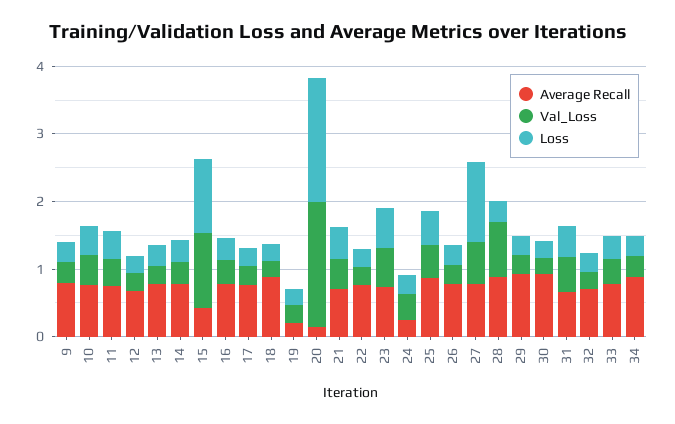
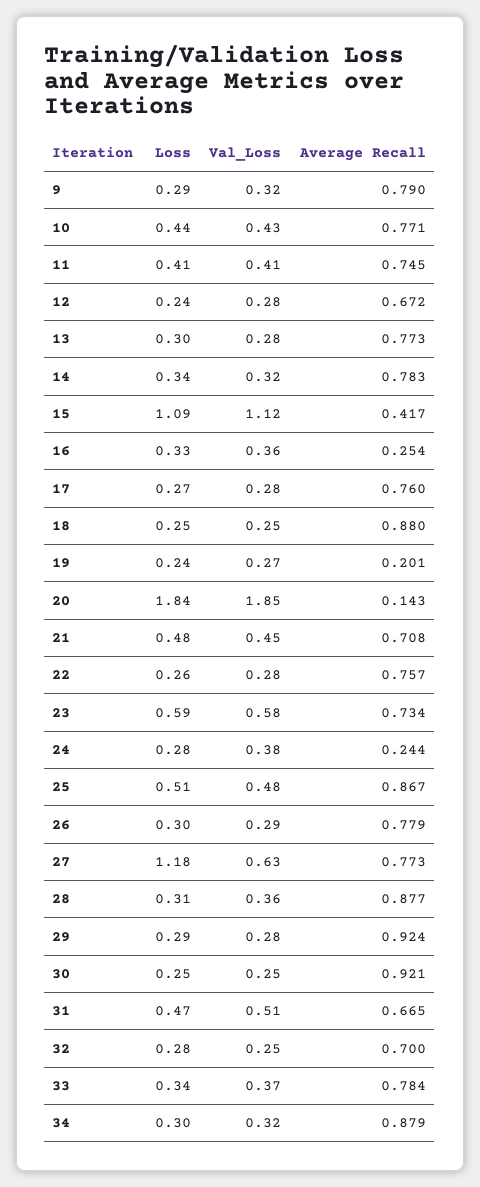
Average Recall, 16: 0.8 -> 0.254
Val_Loss, 28: 0.8 -> 0.36

